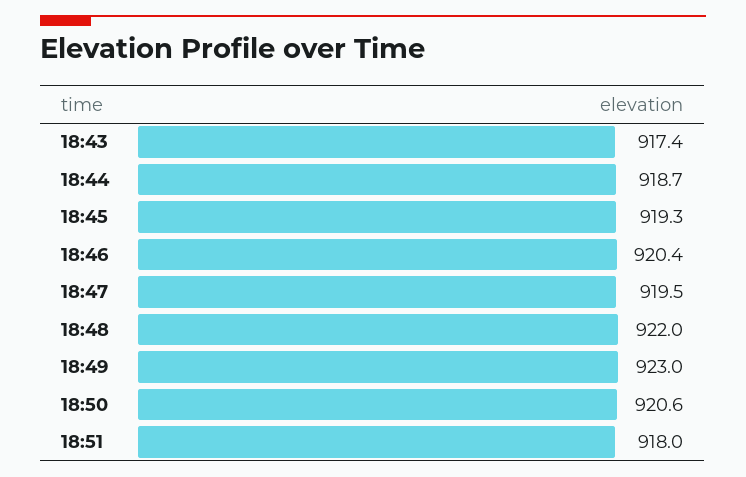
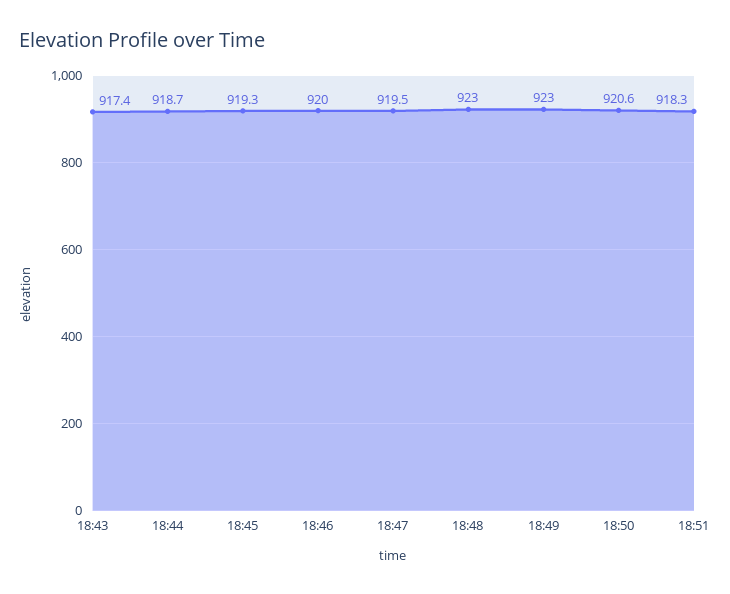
18:46: 920.4 -> 920
18:48: 922 -> 923
18:51: 918 -> 918.3

